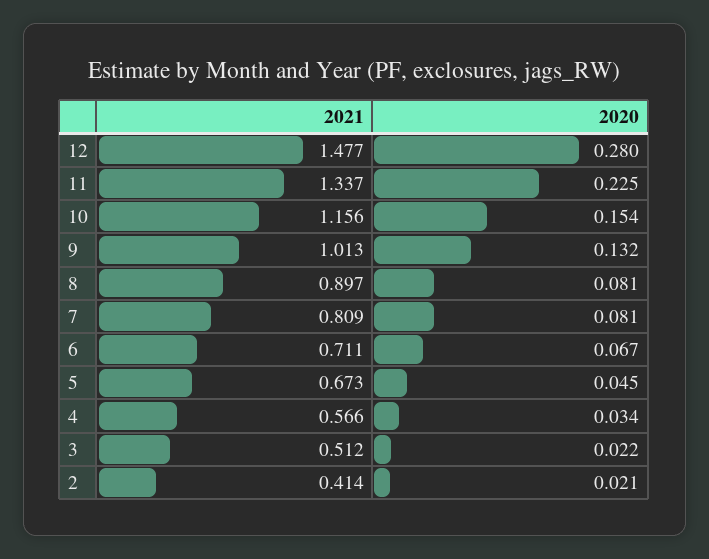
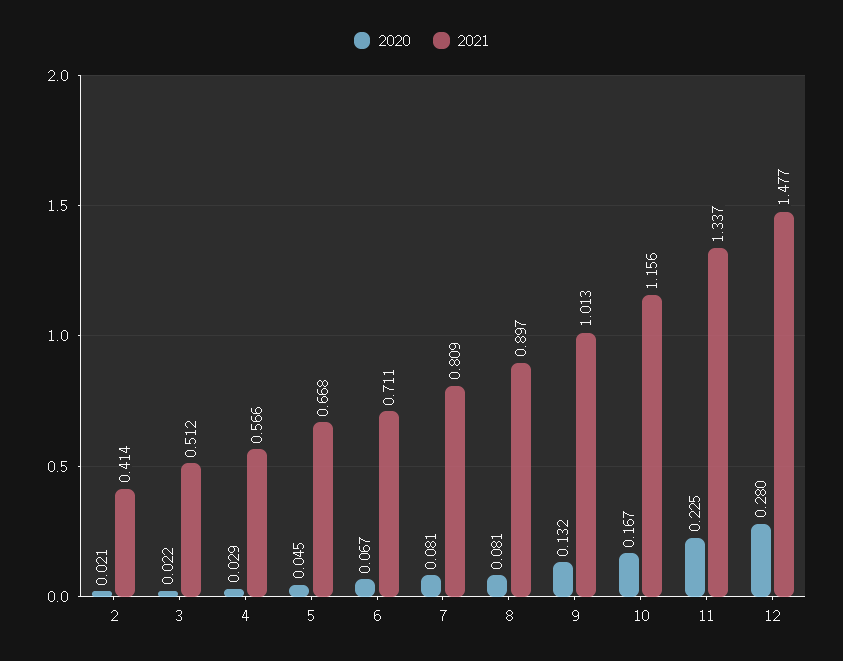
2020, 10: 0.154 -> 0.167
2021, 5: 0.673 -> 0.668
2020, 4: 0.034 -> 0.029

